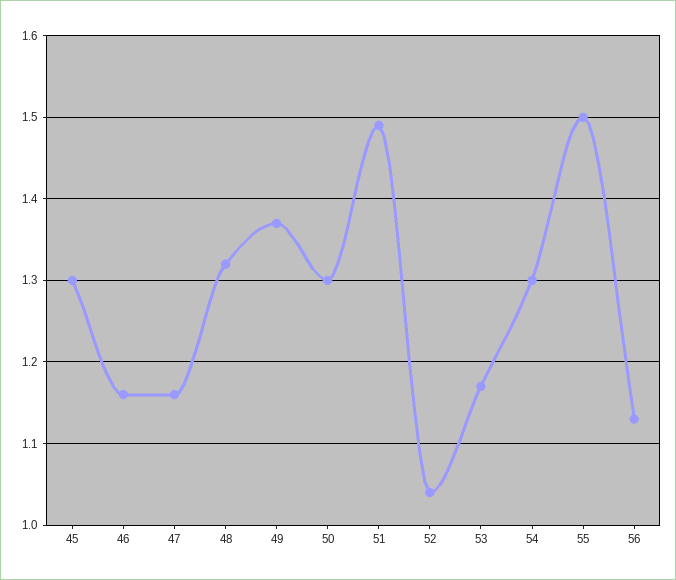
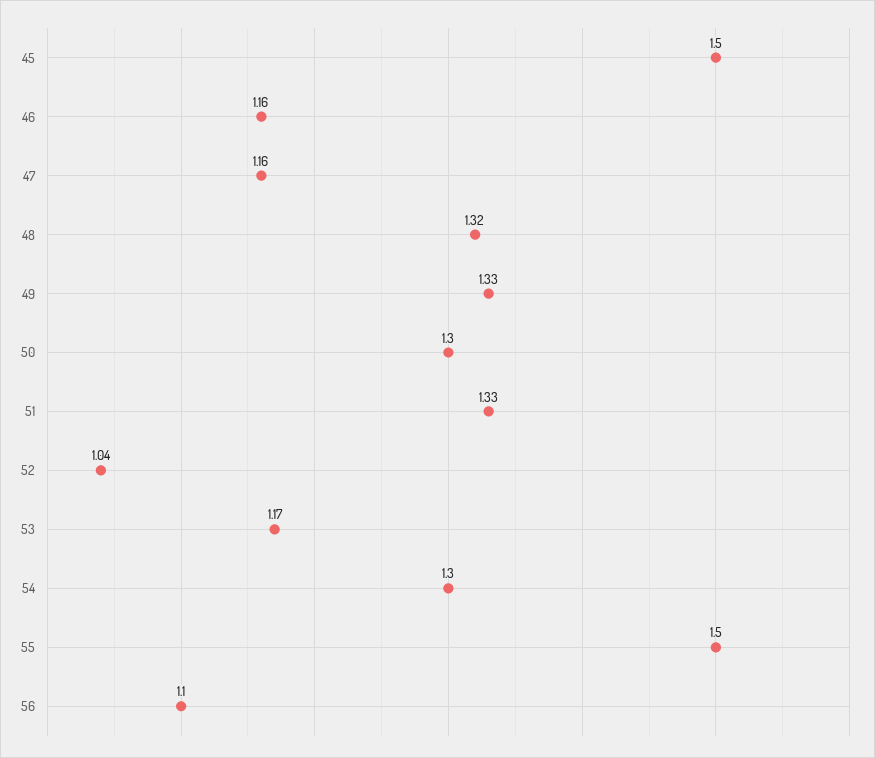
45: 1.3 -> 1.5
49: 1.37 -> 1.33
51: 1.49 -> 1.33
56: 1.13 -> 1.1

